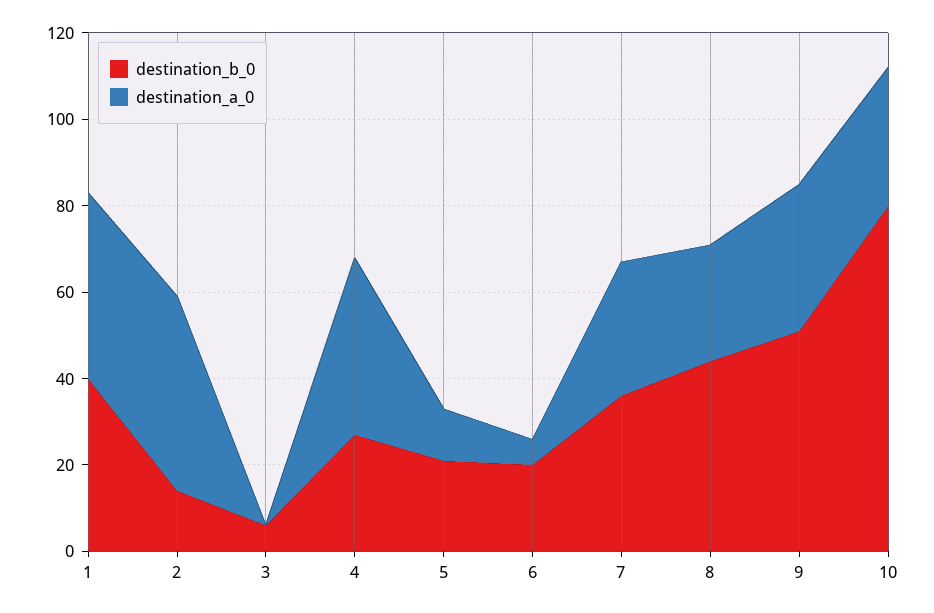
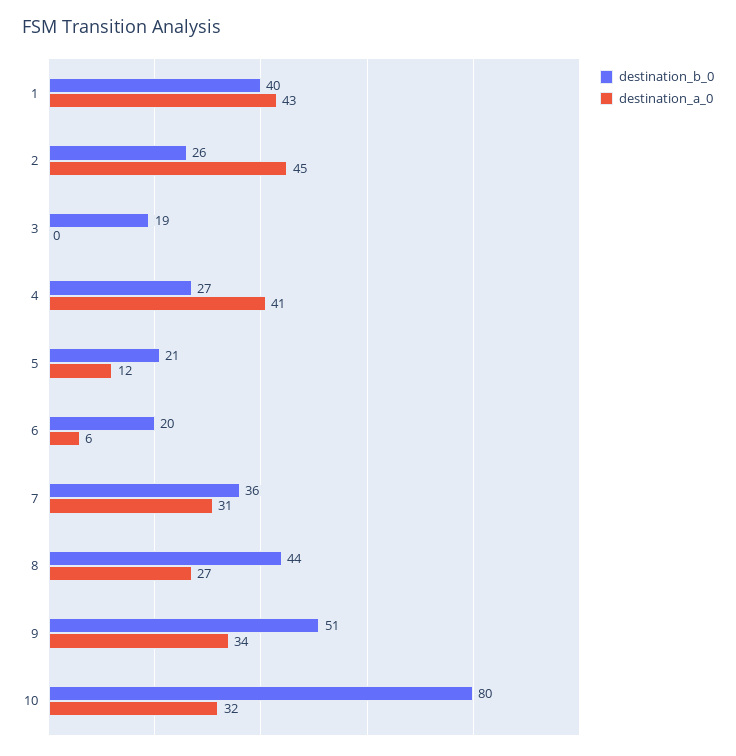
destination_b_0, 2: 15 -> 26
destination_b_0, 3: 5 -> 19

